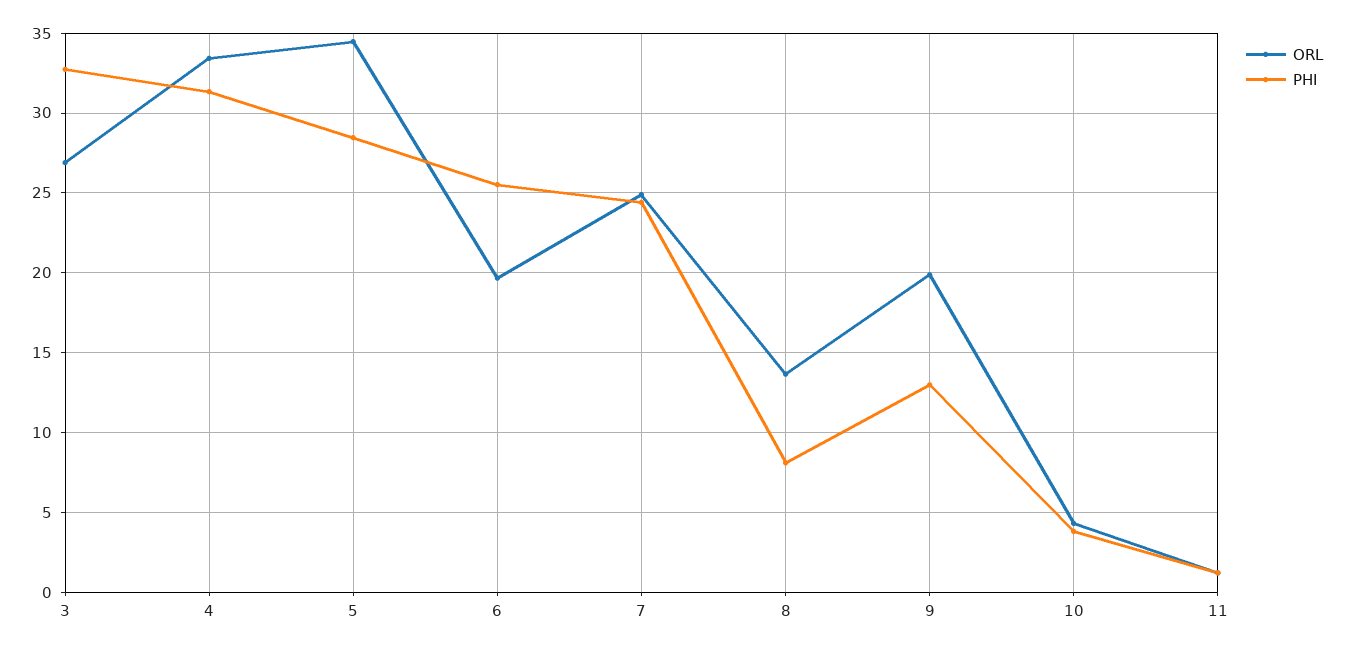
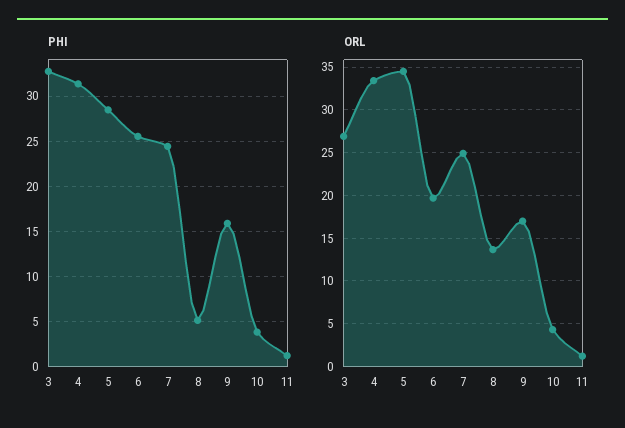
PHI, 8: 8 -> 5
ORL, 9: 20 -> 17
PHI, 9: 13 -> 16

